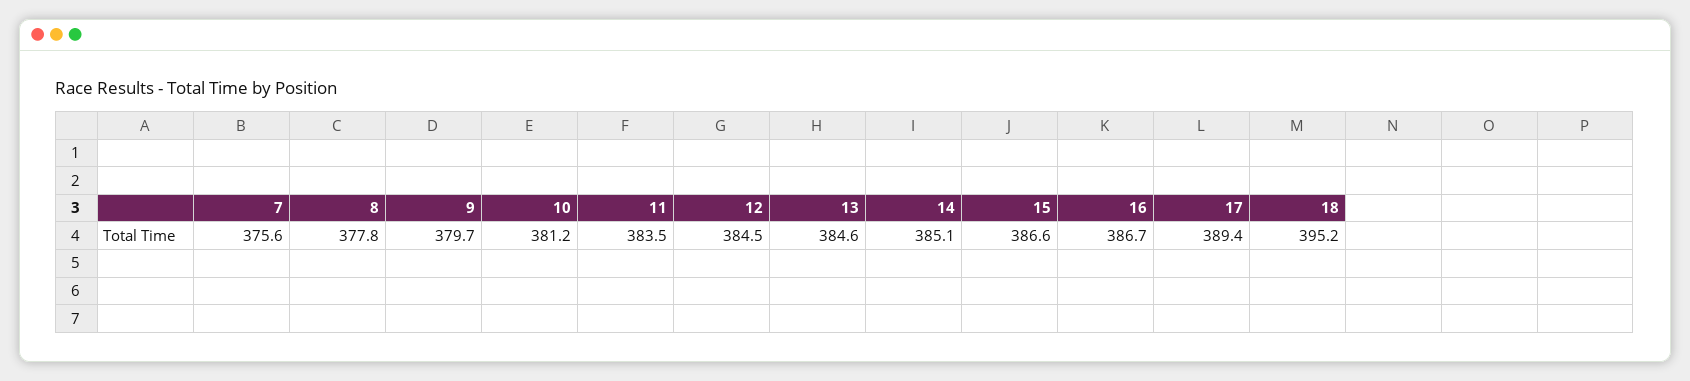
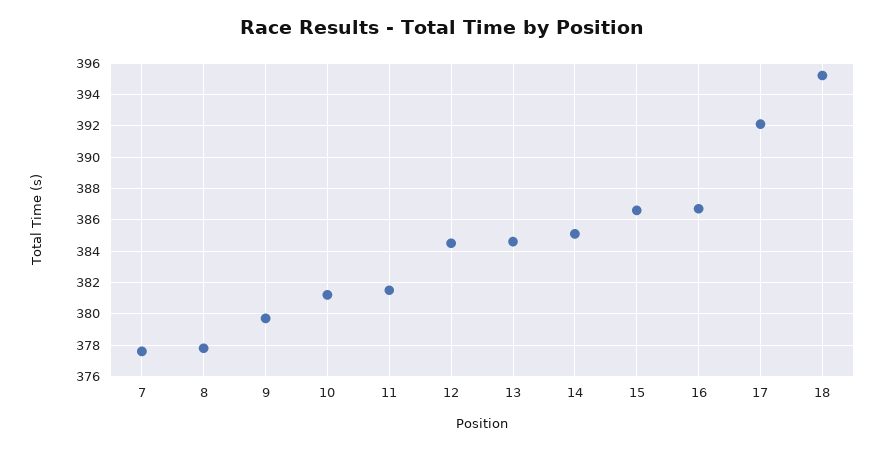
7: 375.6 -> 377.5
11: 383.5 -> 381.5
17: 389.4 -> 392

